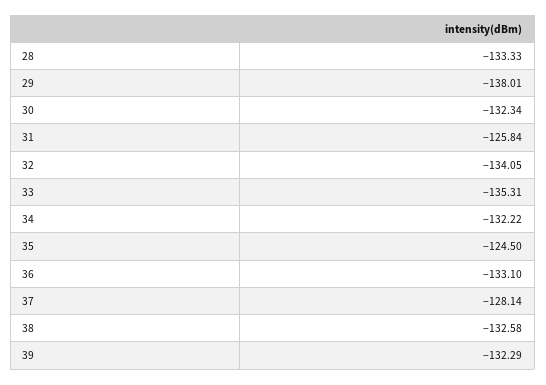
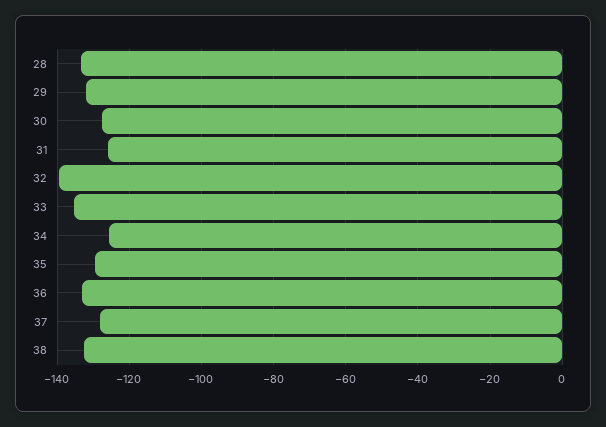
29: -138.01 -> -132
30: -132.34 -> -128
32: -134.05 -> -140
34: -132.22 -> -126
35: -124.5 -> -130
39: -132.29 -> none

